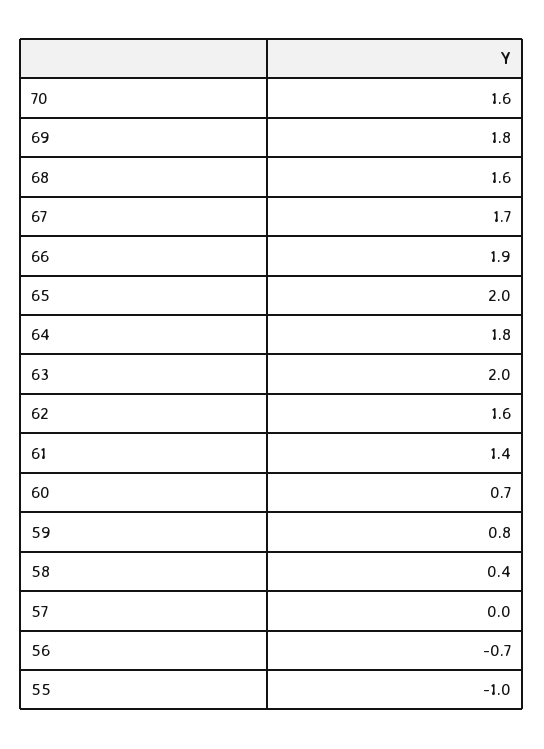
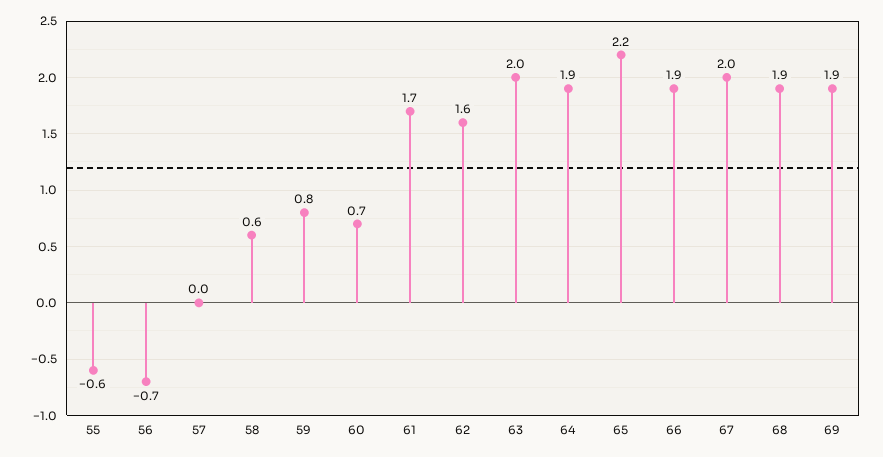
70: 1.6 -> none
69: 1.8 -> 1.9
68: 1.6 -> 1.9
67: 1.7 -> 2
65: 2 -> 2.2
64: 1.8 -> 1.9
61: 1.4 -> 1.7
58: 0.4 -> 0.6
55: -1 -> -0.6

